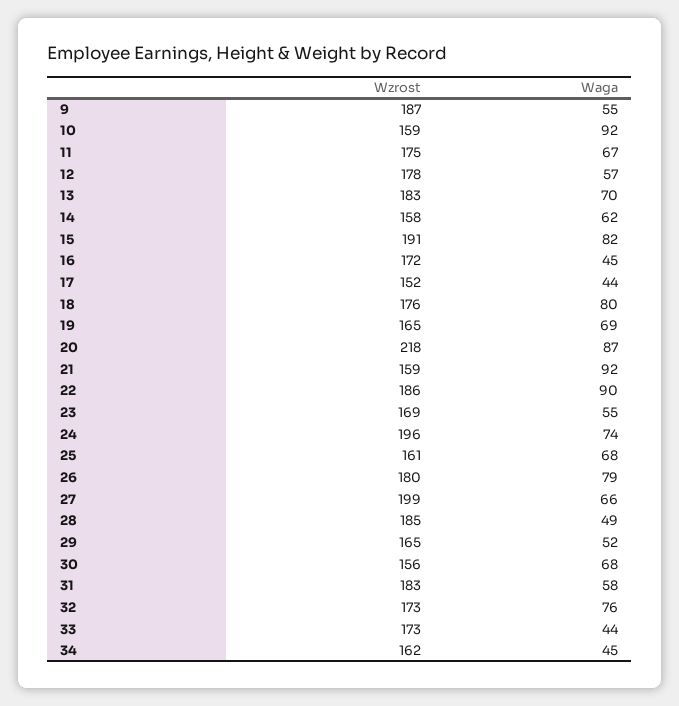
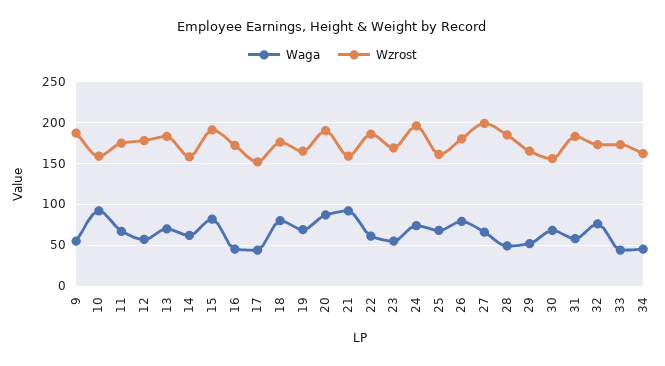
Wzrost, 20: 218 -> 190
Waga, 22: 90 -> 60

